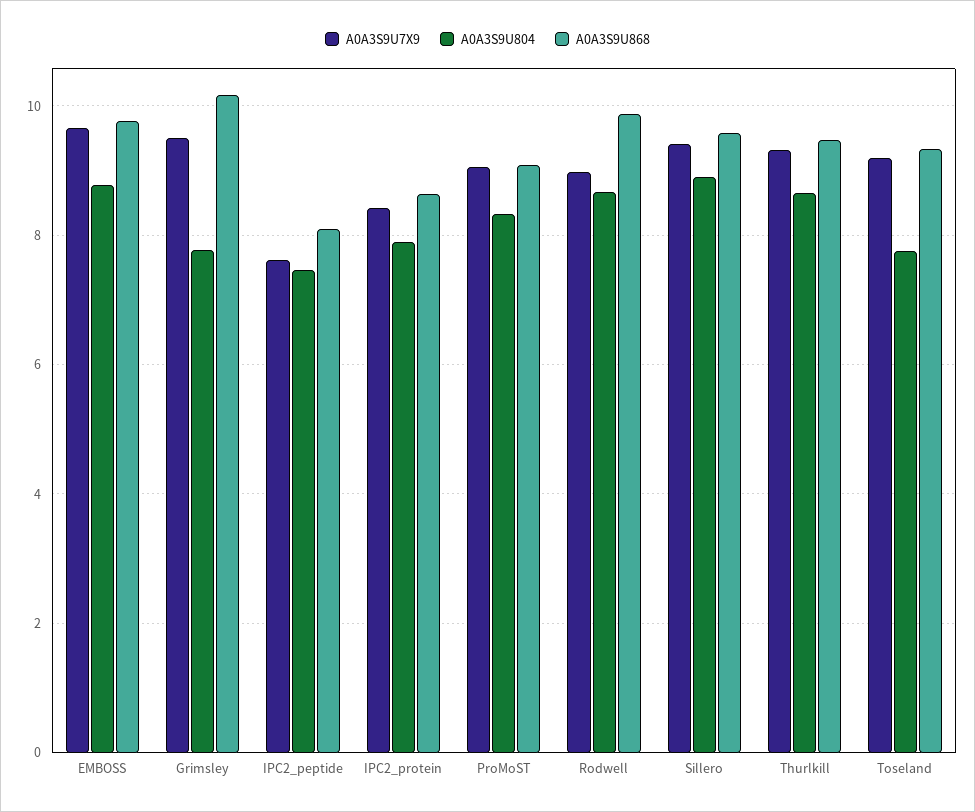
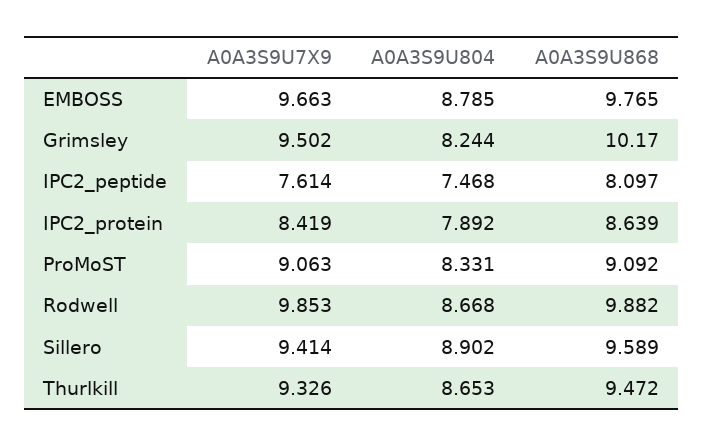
A0A3S9U804, Grimsley: 7.8 -> 8.244
A0A3S9U7X9, Rodwell: 9 -> 9.853
A0A3S9U7X9, Toseland: 9.2 -> none
A0A3S9U804, Toseland: 7.8 -> none
A0A3S9U868, Toseland: 9.4 -> none

